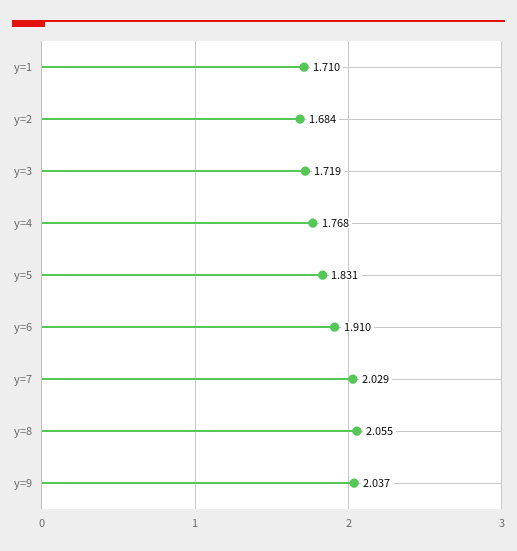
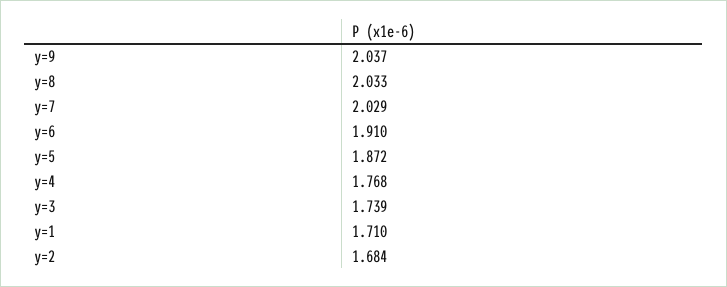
y=3: 1.719 -> 1.739
y=5: 1.831 -> 1.872
y=8: 2.055 -> 2.033

